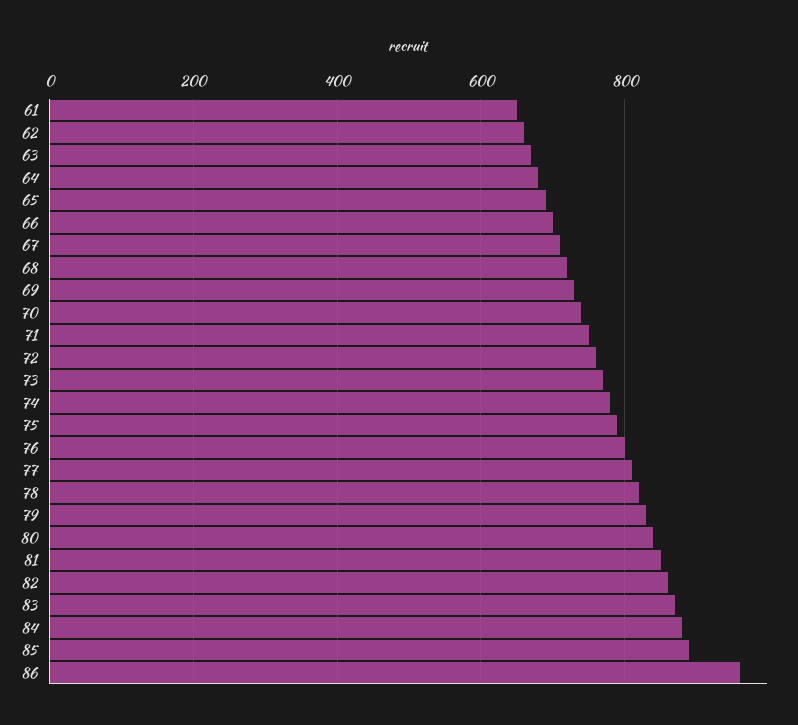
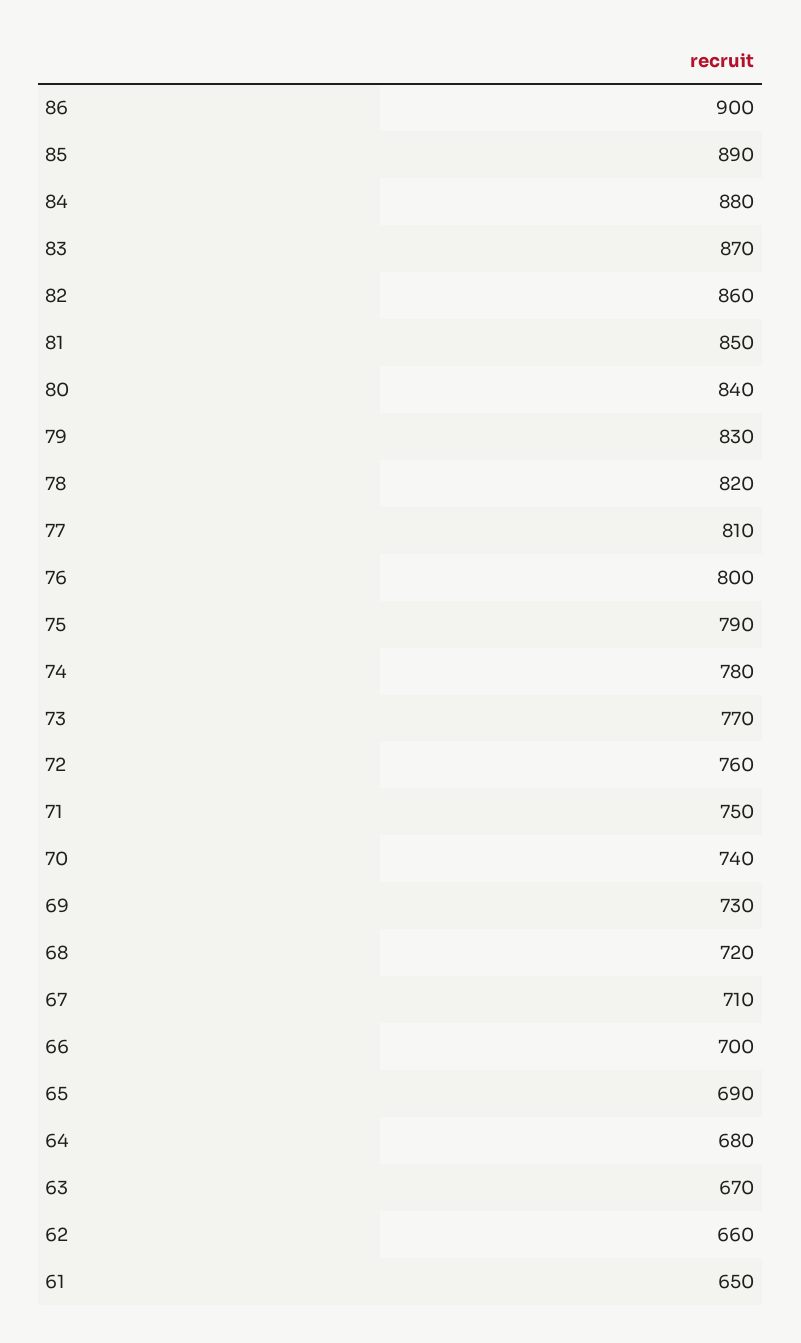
86: 960 -> 900

